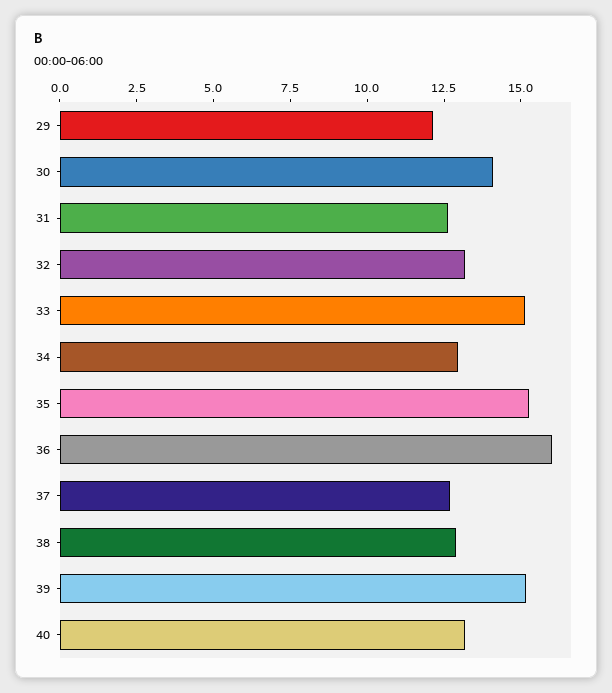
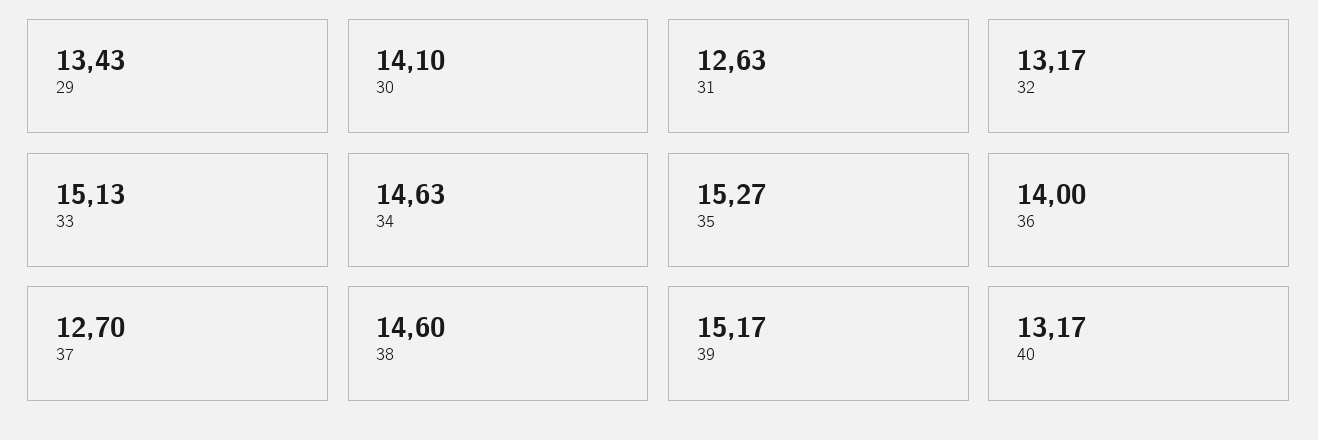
29: 12 -> 13.43
34: 13 -> 14.63
36: 16 -> 14
38: 13 -> 14.6

